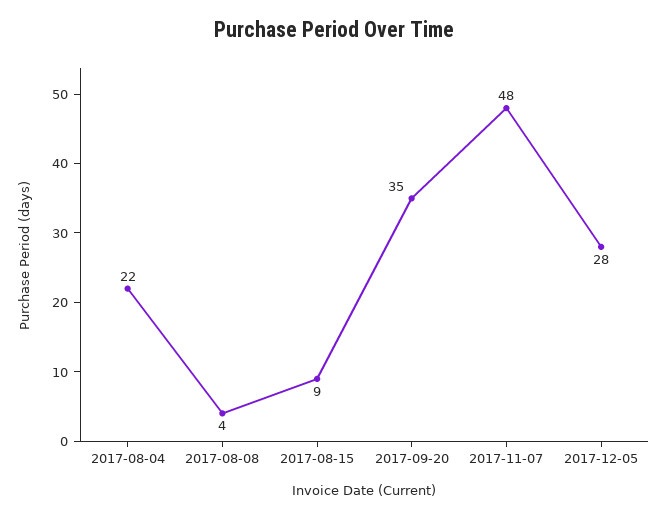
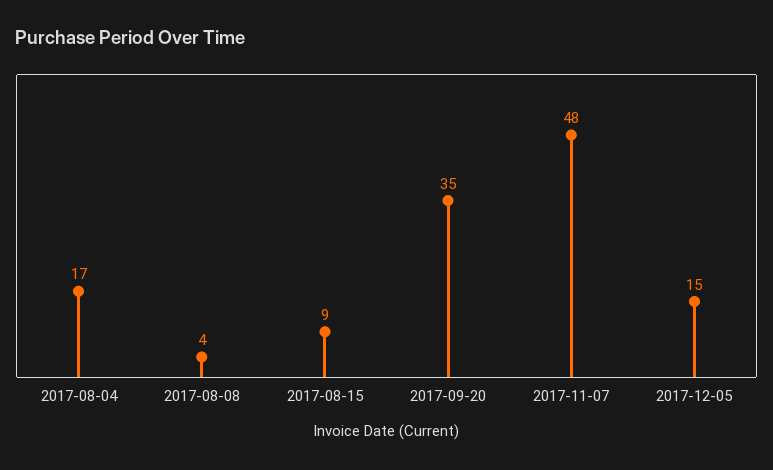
2017-08-04: 22 -> 17
2017-12-05: 28 -> 15

